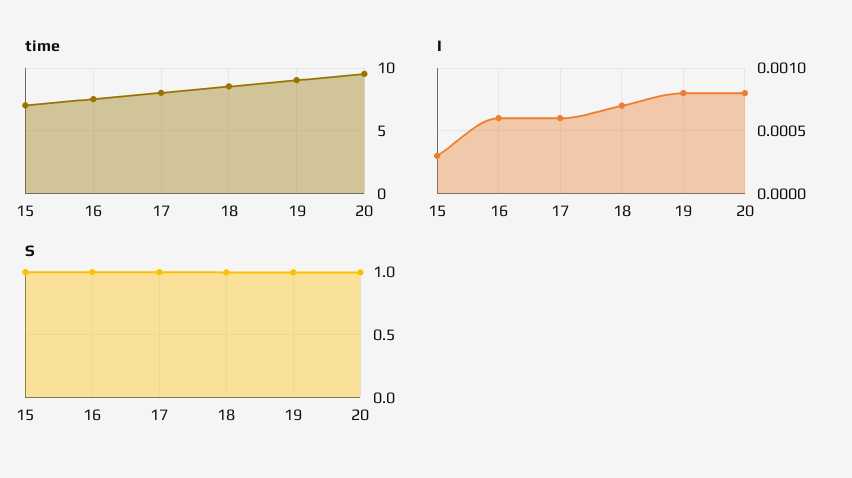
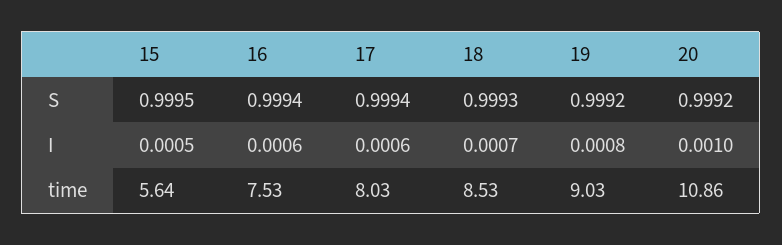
time, 15: 7 -> 5.64
time, 20: 9.5 -> 10.86
I, 15: 0.0003 -> 0.0005
I, 20: 0.0008 -> 0.001

